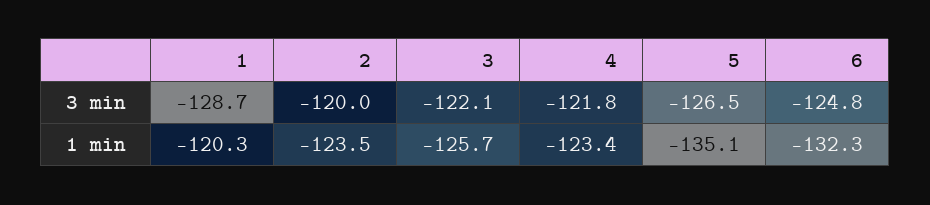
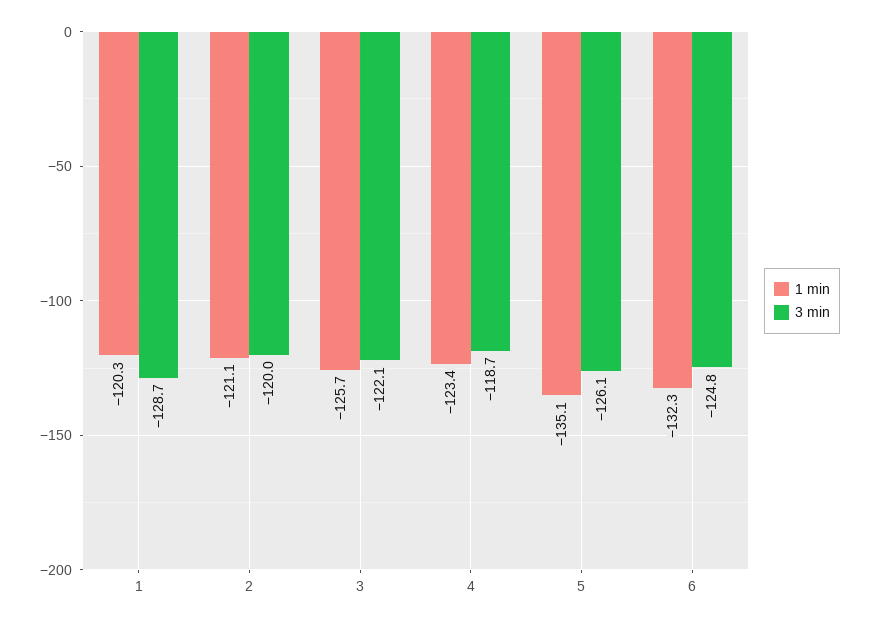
3 min, 4: -121.8 -> -118.7
3 min, 5: -126.5 -> -126.1
1 min, 2: -123.5 -> -121.1

